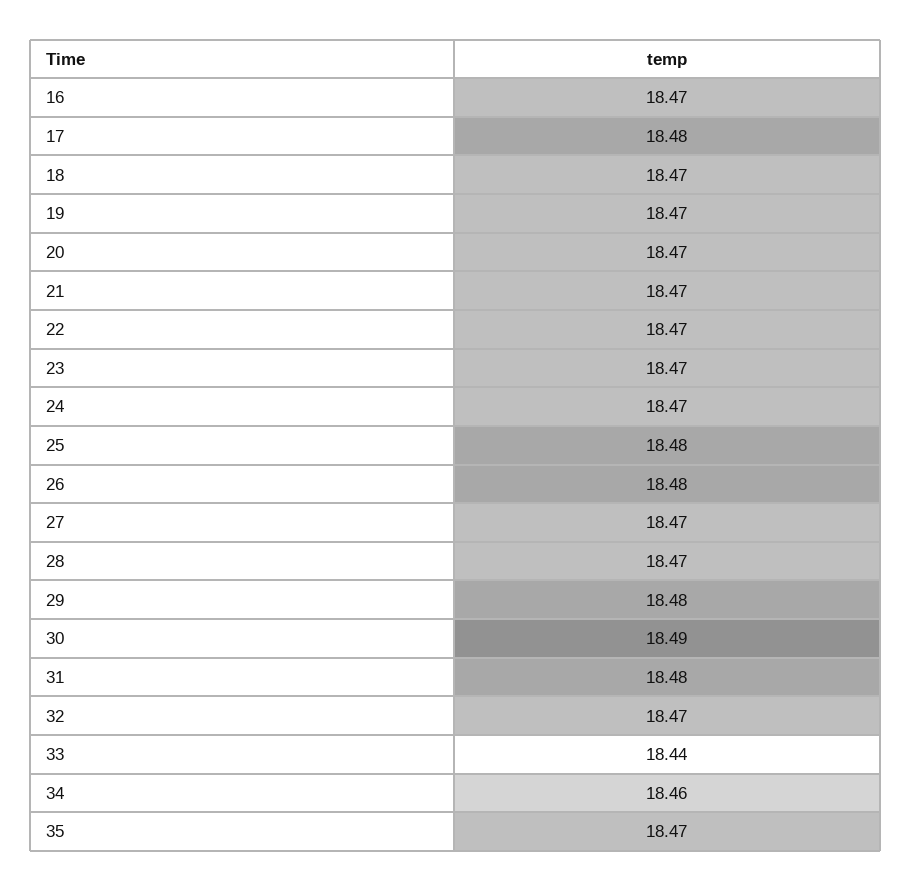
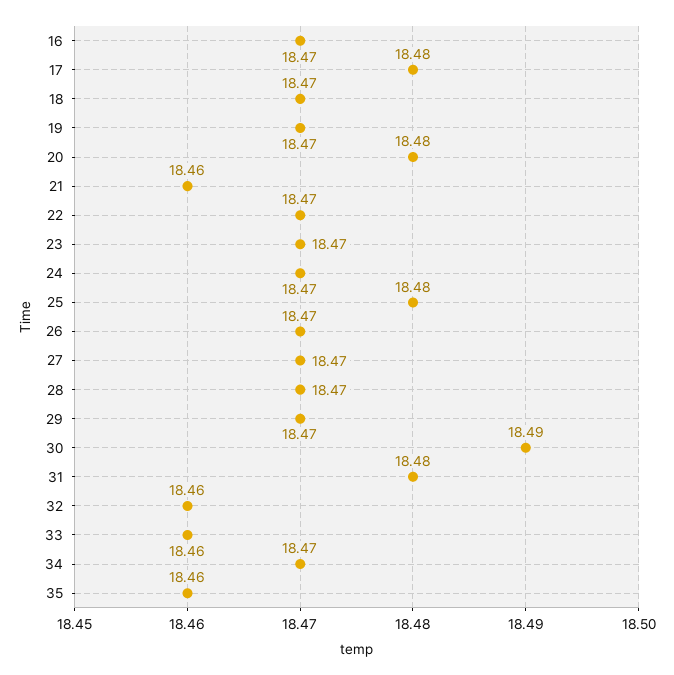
20: 18.47 -> 18.48
21: 18.47 -> 18.46
26: 18.48 -> 18.47
29: 18.48 -> 18.47
32: 18.47 -> 18.46
33: 18.44 -> 18.46
34: 18.46 -> 18.47
35: 18.47 -> 18.46

